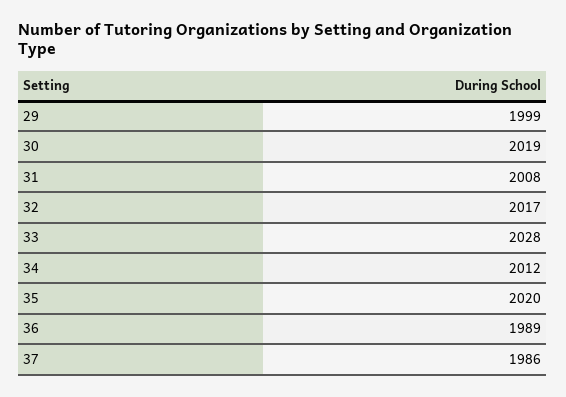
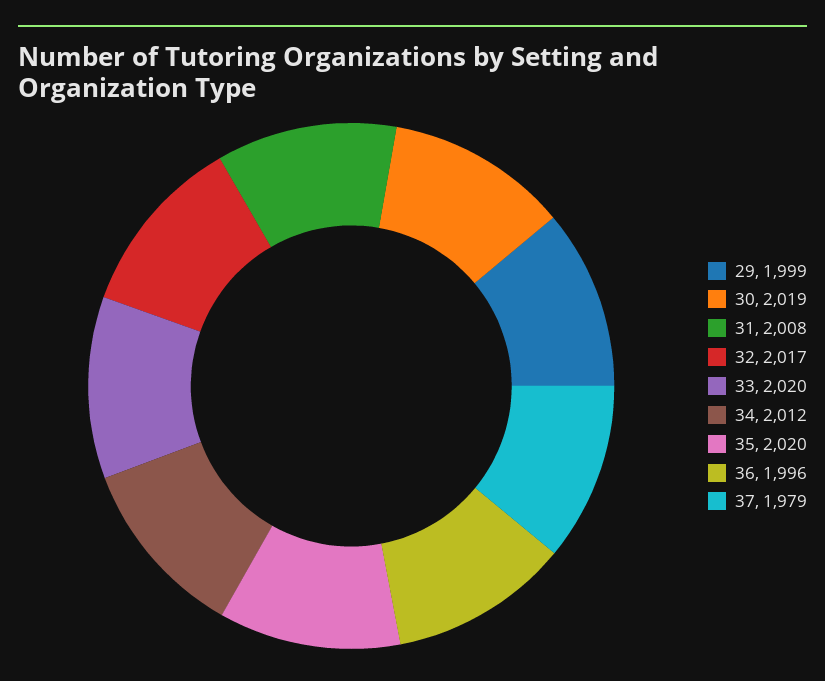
33: 2028 -> 2020
36: 1989 -> 1996
37: 1986 -> 1979

